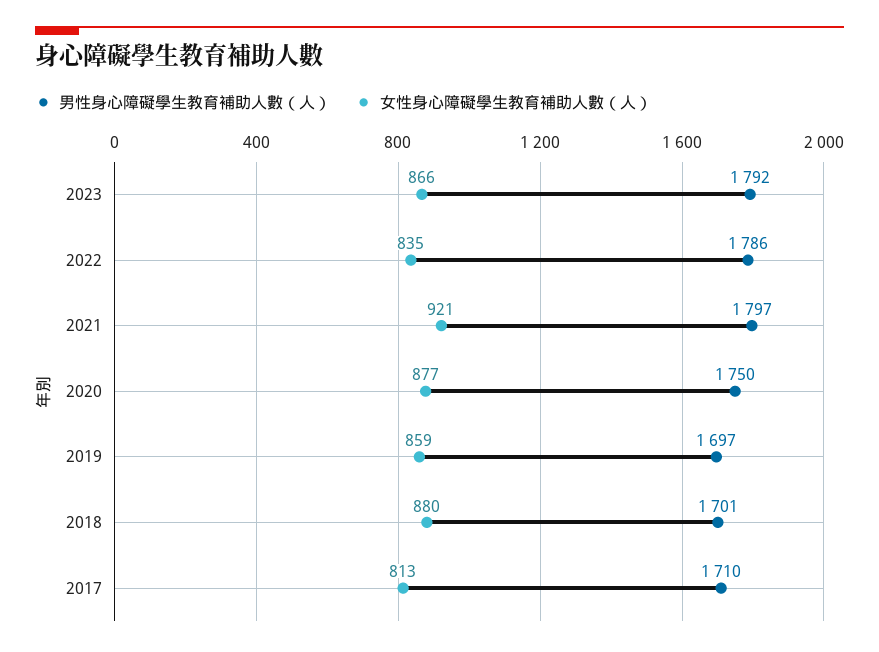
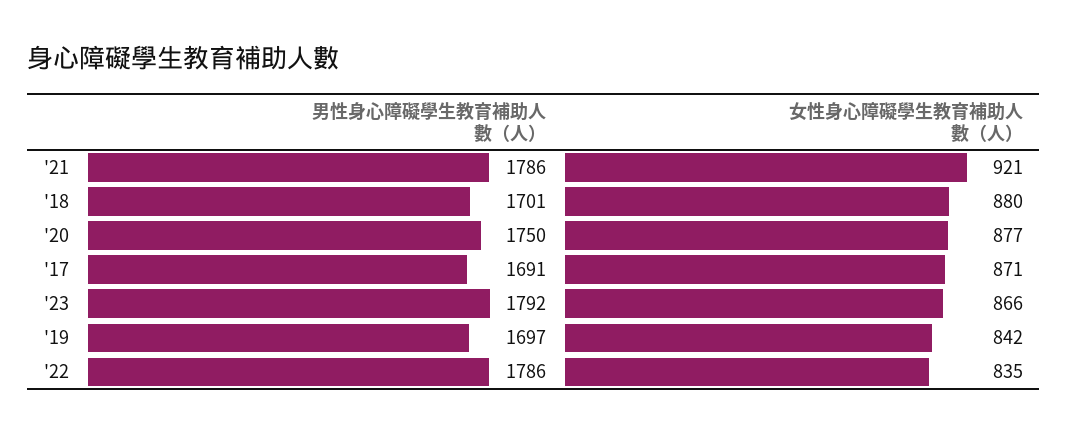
男性身心障礙學生教育補助人數（人）, 2021: 1797 -> 1786
女性身心障礙學生教育補助人數（人）, 2019: 859 -> 842
男性身心障礙學生教育補助人數（人）, 2017: 1710 -> 1691
女性身心障礙學生教育補助人數（人）, 2017: 813 -> 871

